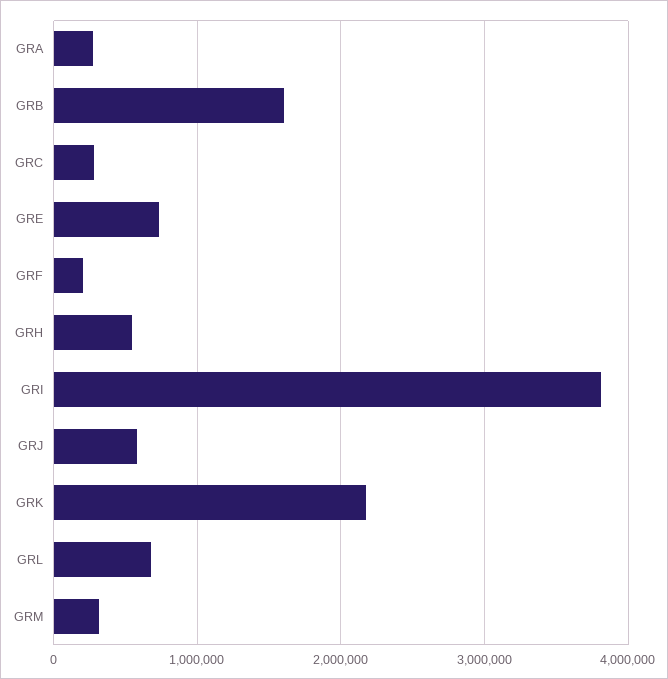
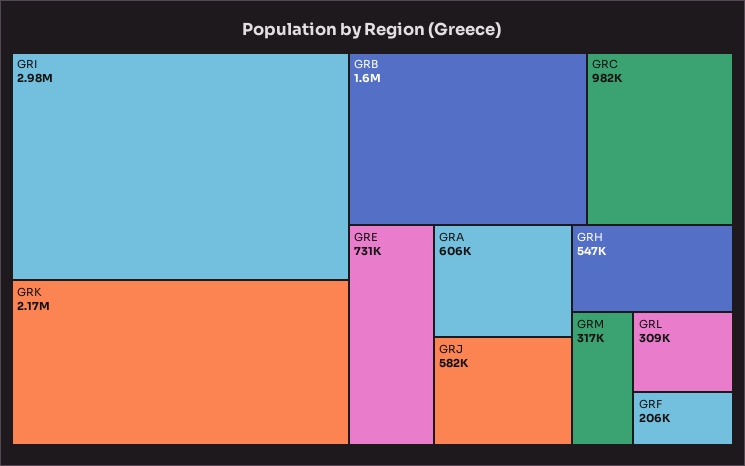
GRA: 300000 -> 606000
GRC: 300000 -> 982000
GRI: 3800000 -> 2980000
GRL: 700000 -> 309000

